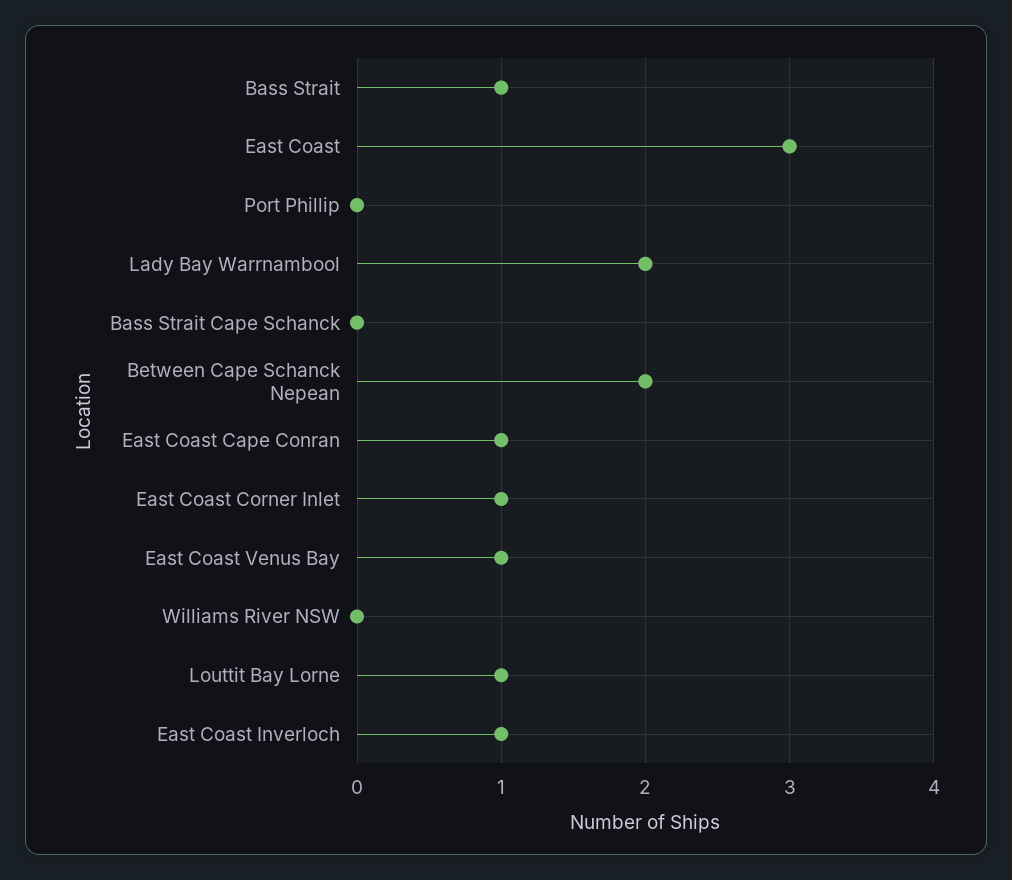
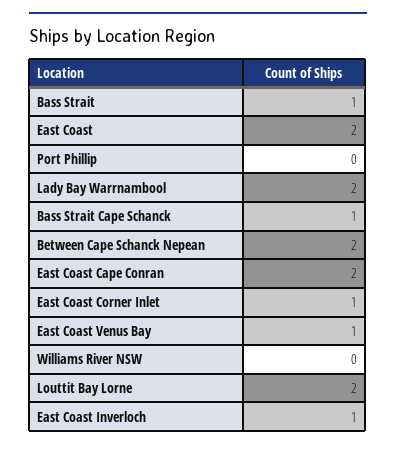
East Coast: 3 -> 2
Bass Strait Cape Schanck: 0 -> 1
East Coast Cape Conran: 1 -> 2
Louttit Bay Lorne: 1 -> 2

